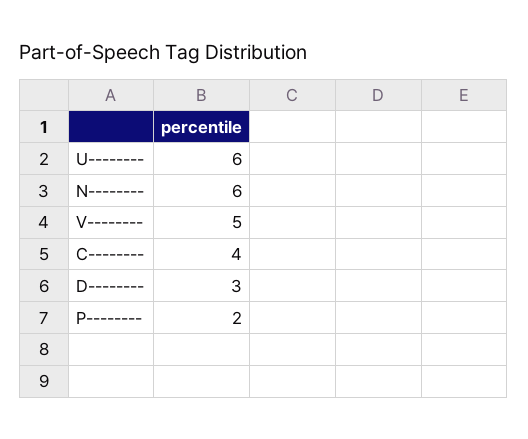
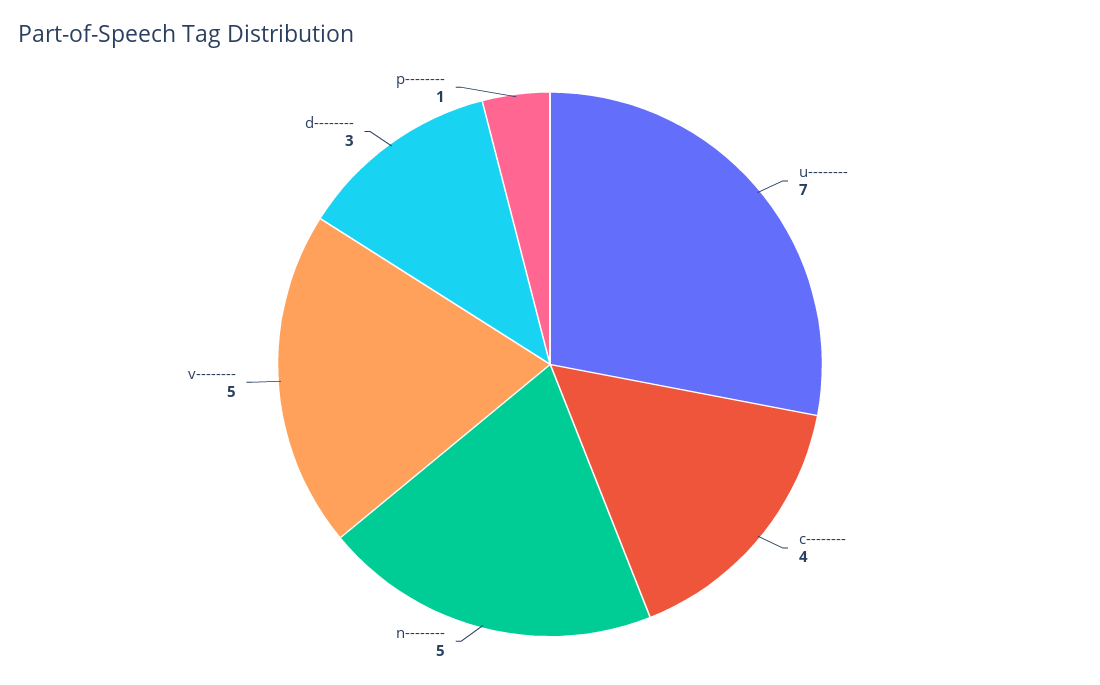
U--------: 6 -> 7
N--------: 6 -> 5
P--------: 2 -> 1

